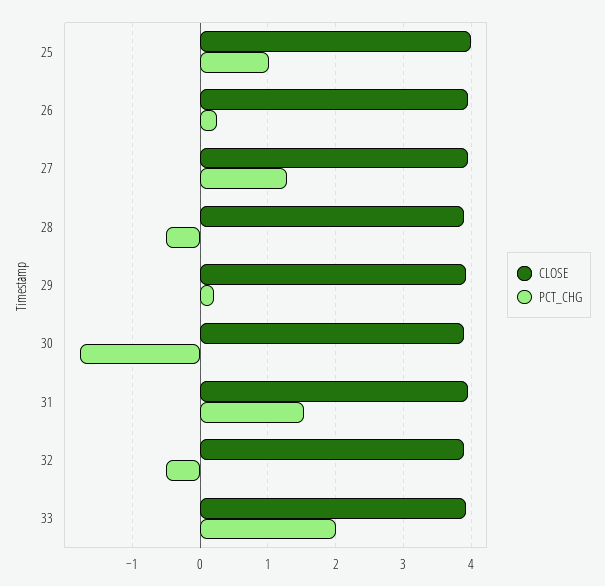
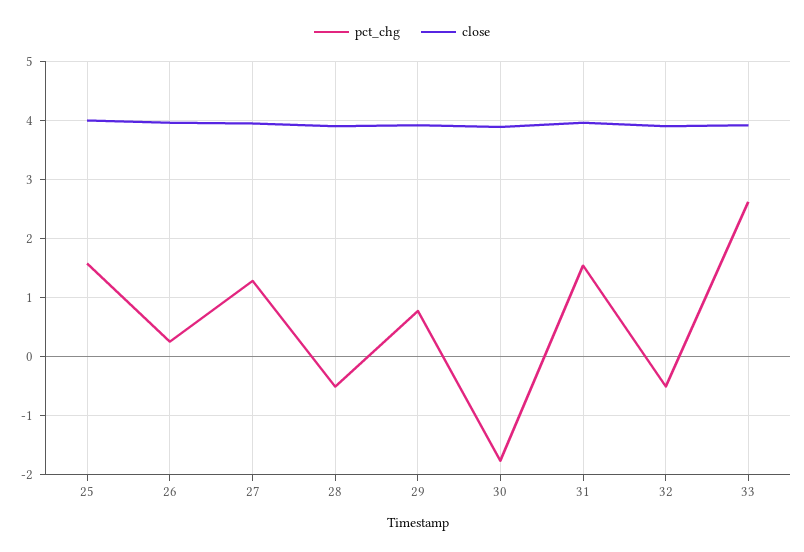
PCT_CHG, 25: 1 -> 1.6
PCT_CHG, 29: 0.2 -> 0.8
PCT_CHG, 33: 2 -> 2.6

